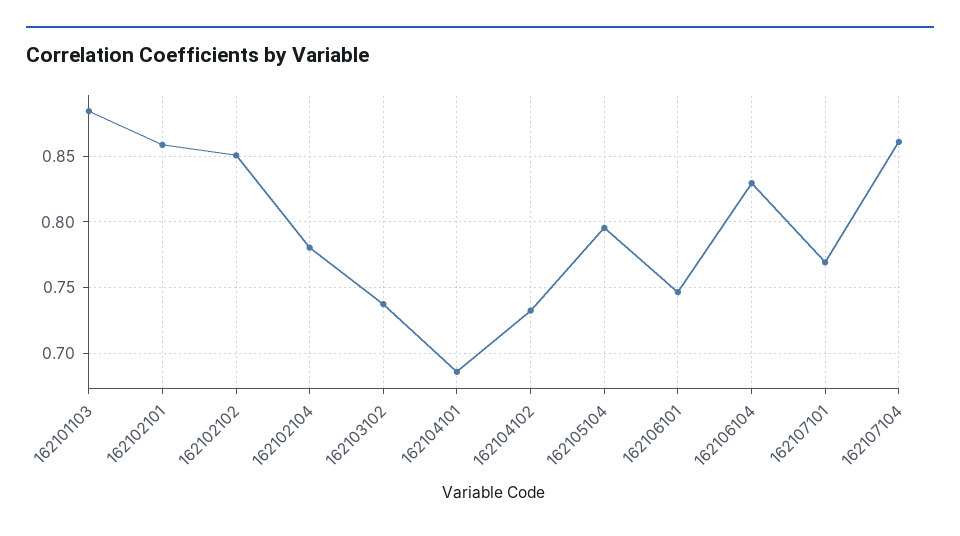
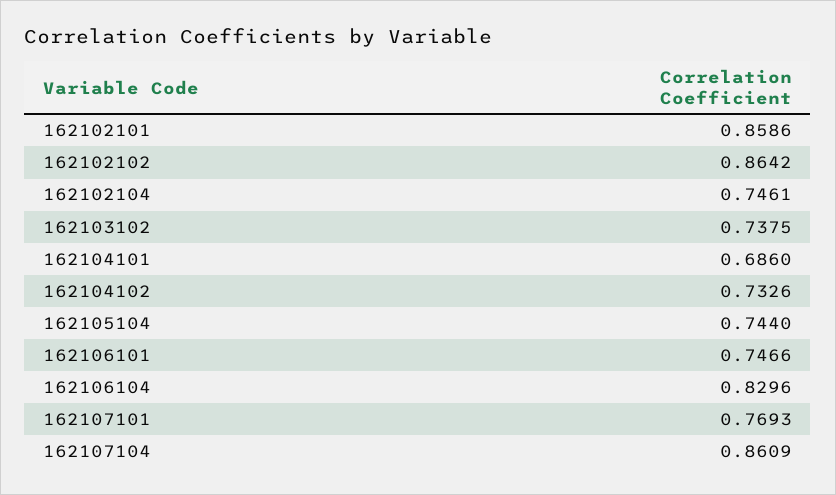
162101103: 0.885 -> none
162102102: 0.85 -> 0.8642
162102104: 0.78 -> 0.7461
162105104: 0.795 -> 0.744

